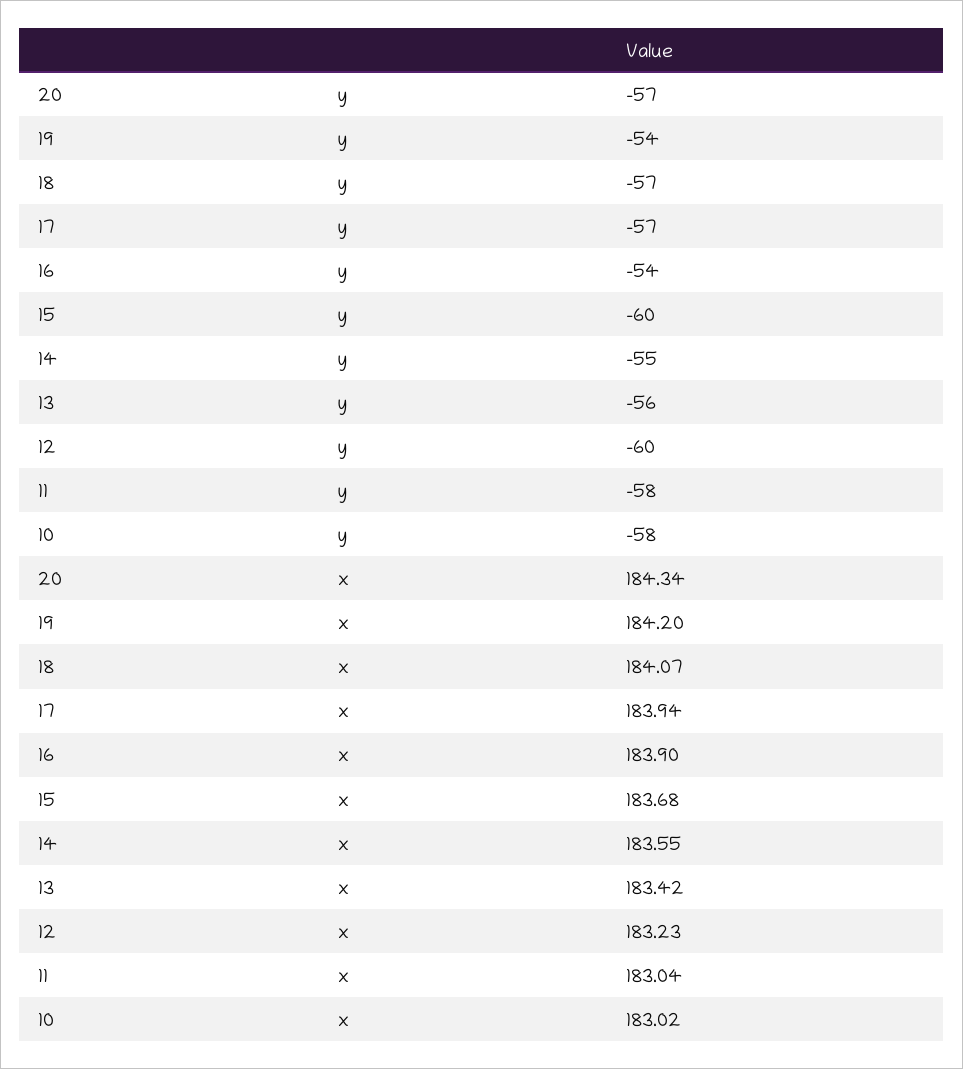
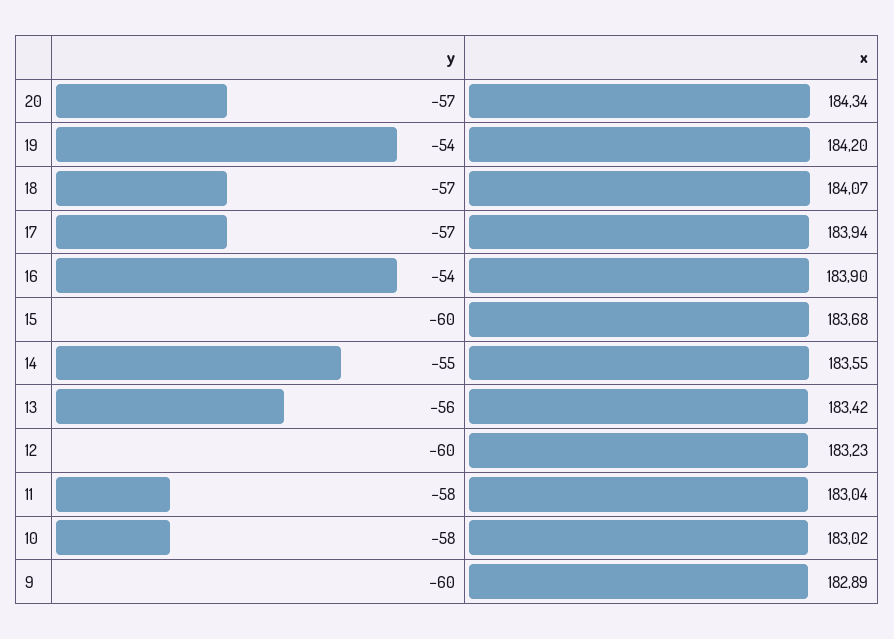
9, y: none -> -60
9, x: none -> 182.89

